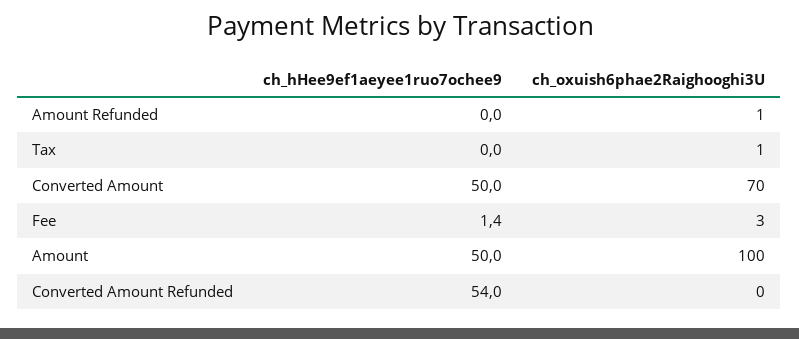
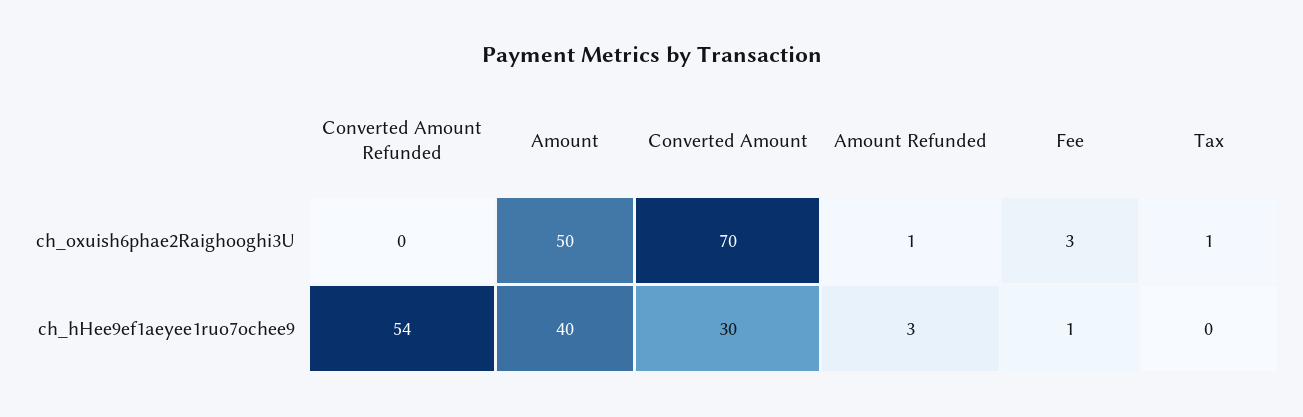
ch_hHee9ef1aeyee1ruo7ochee9, Amount Refunded: 0 -> 3
ch_hHee9ef1aeyee1ruo7ochee9, Converted Amount: 50 -> 30
ch_hHee9ef1aeyee1ruo7ochee9, Amount: 50 -> 40
ch_oxuish6phae2Raighooghi3U, Amount: 100 -> 50

